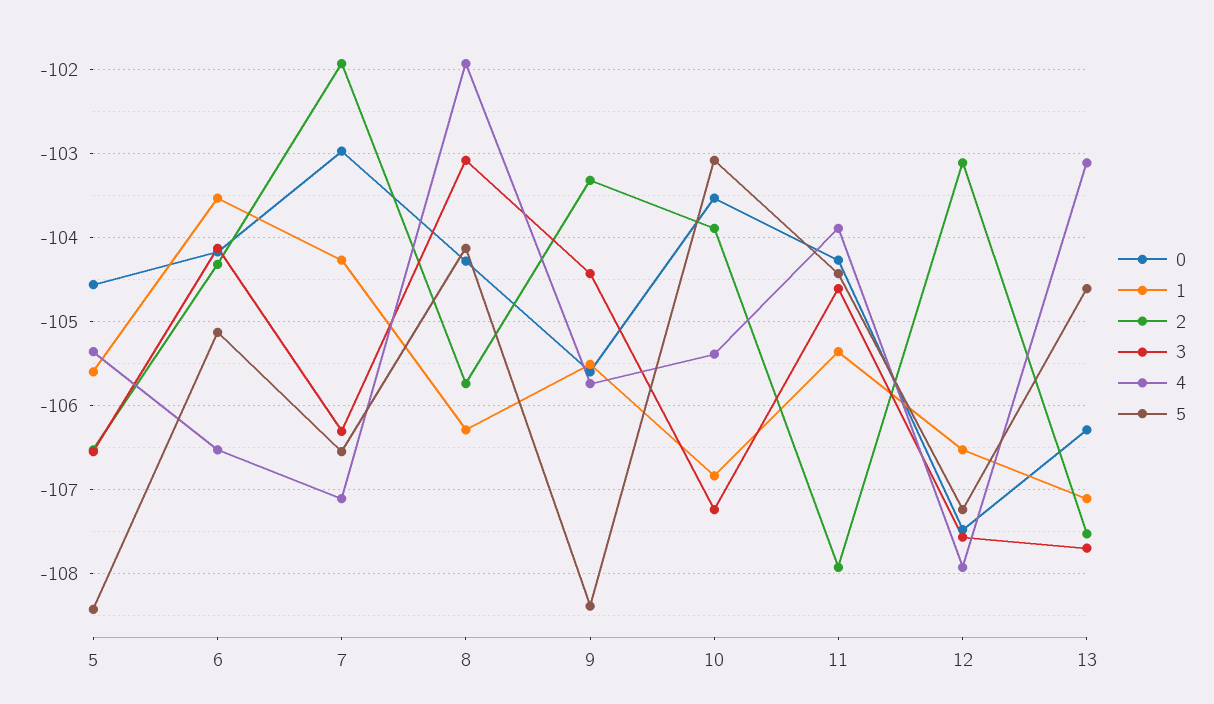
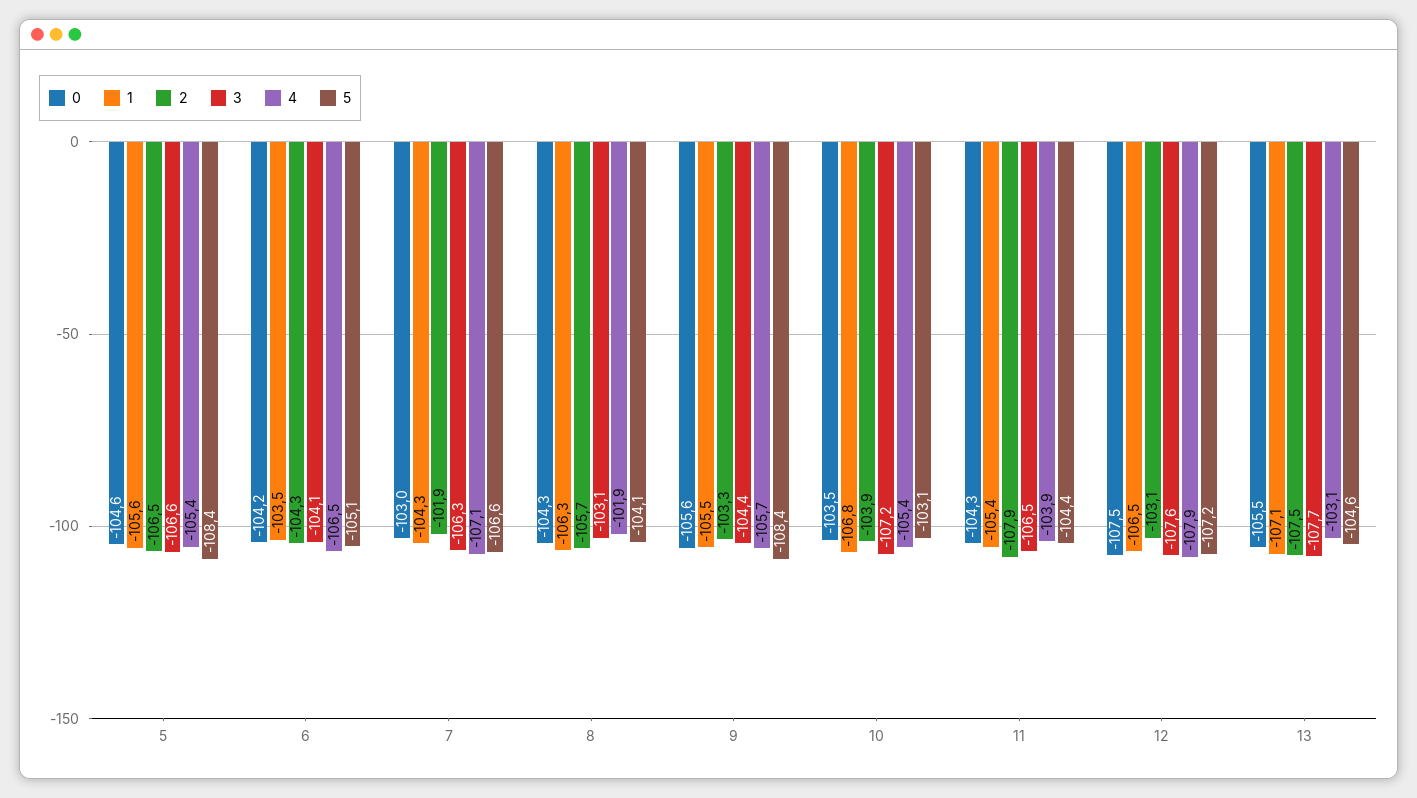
3, 11: -104.6 -> -106.5
0, 13: -106.3 -> -105.5

